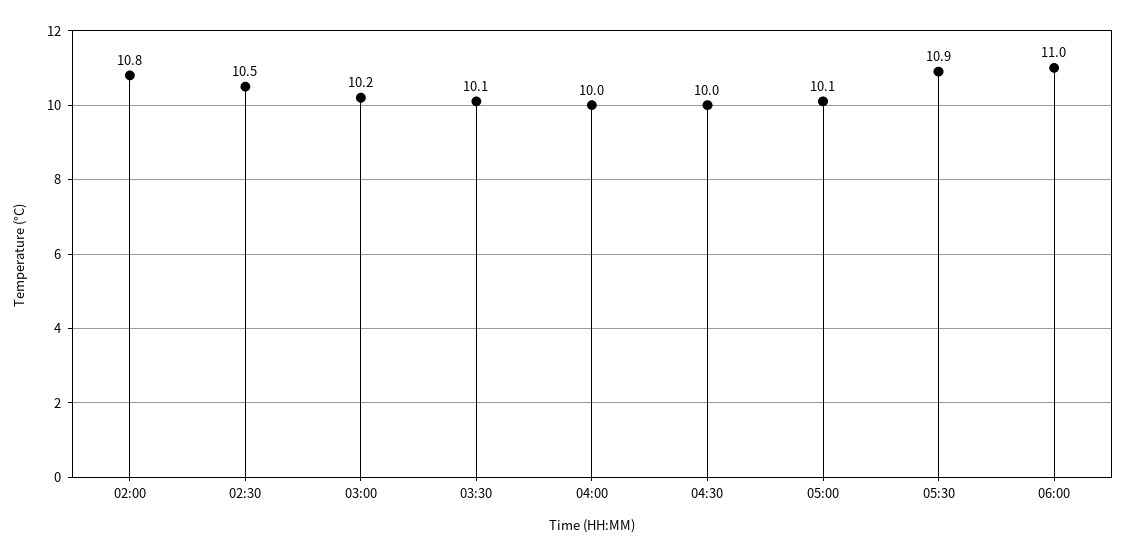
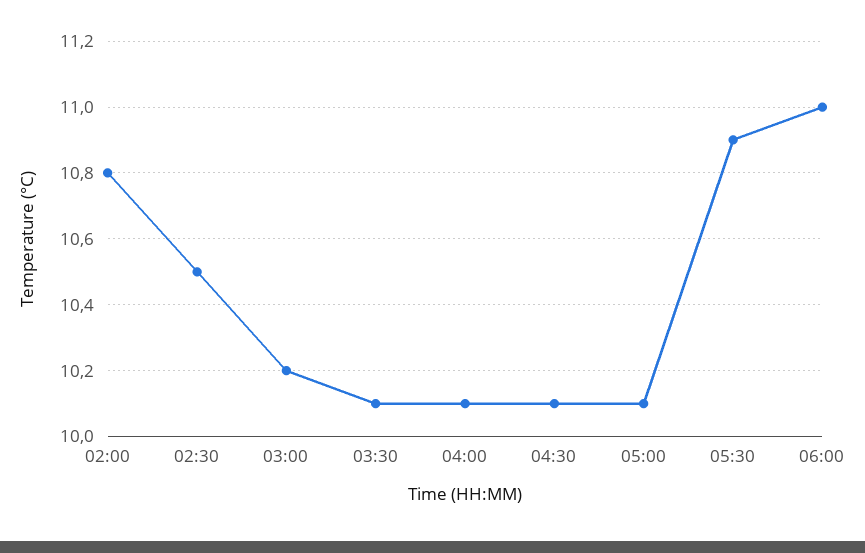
04:00: 10 -> 10.1
04:30: 10 -> 10.1

